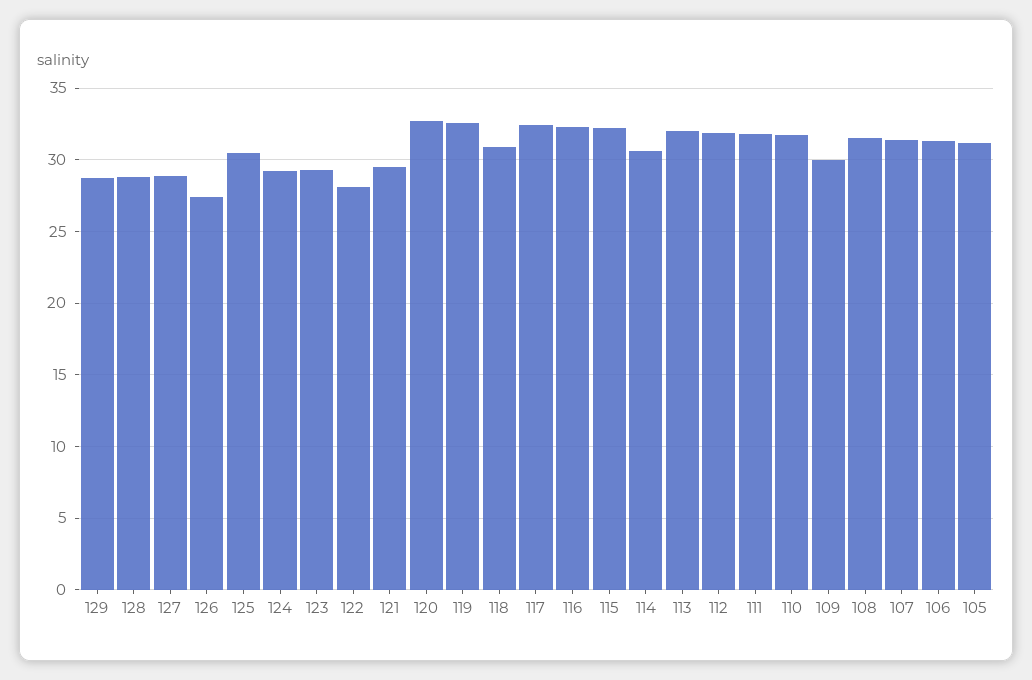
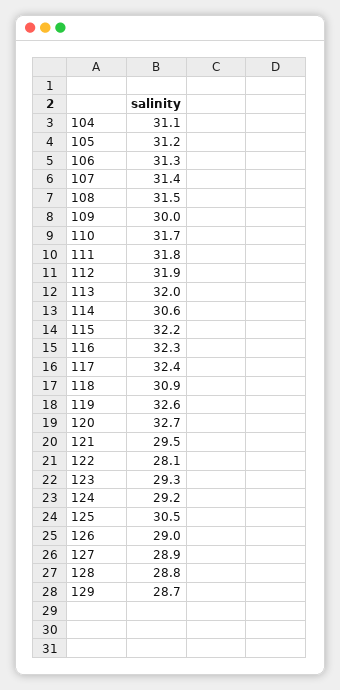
126: 27.5 -> 29
104: none -> 31.1

